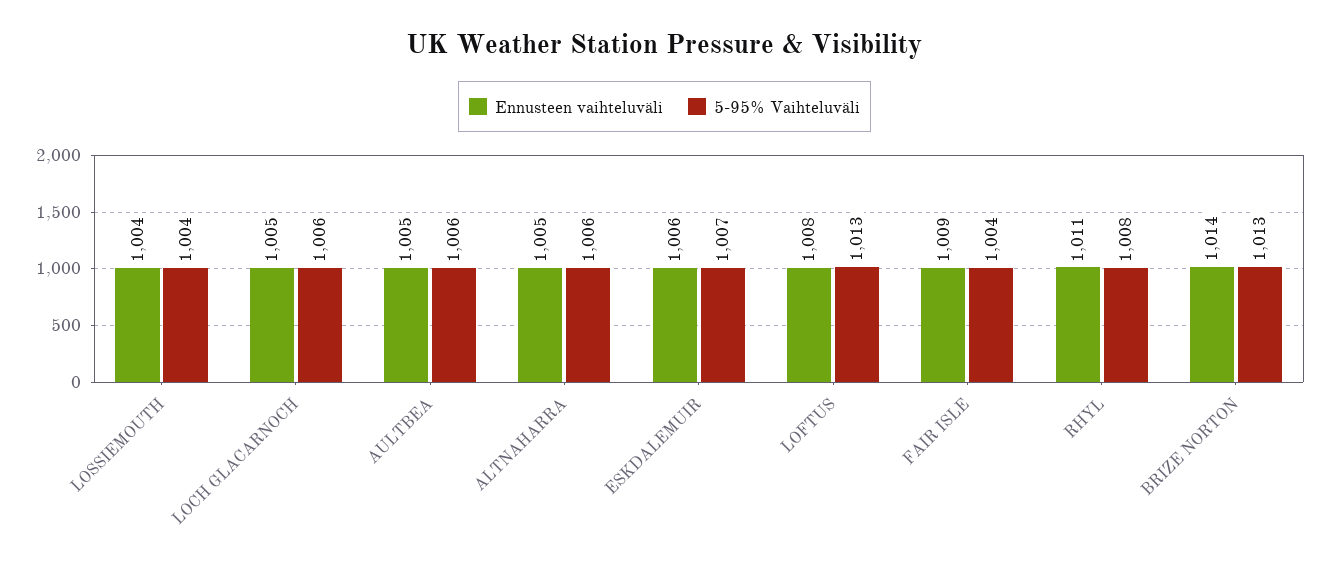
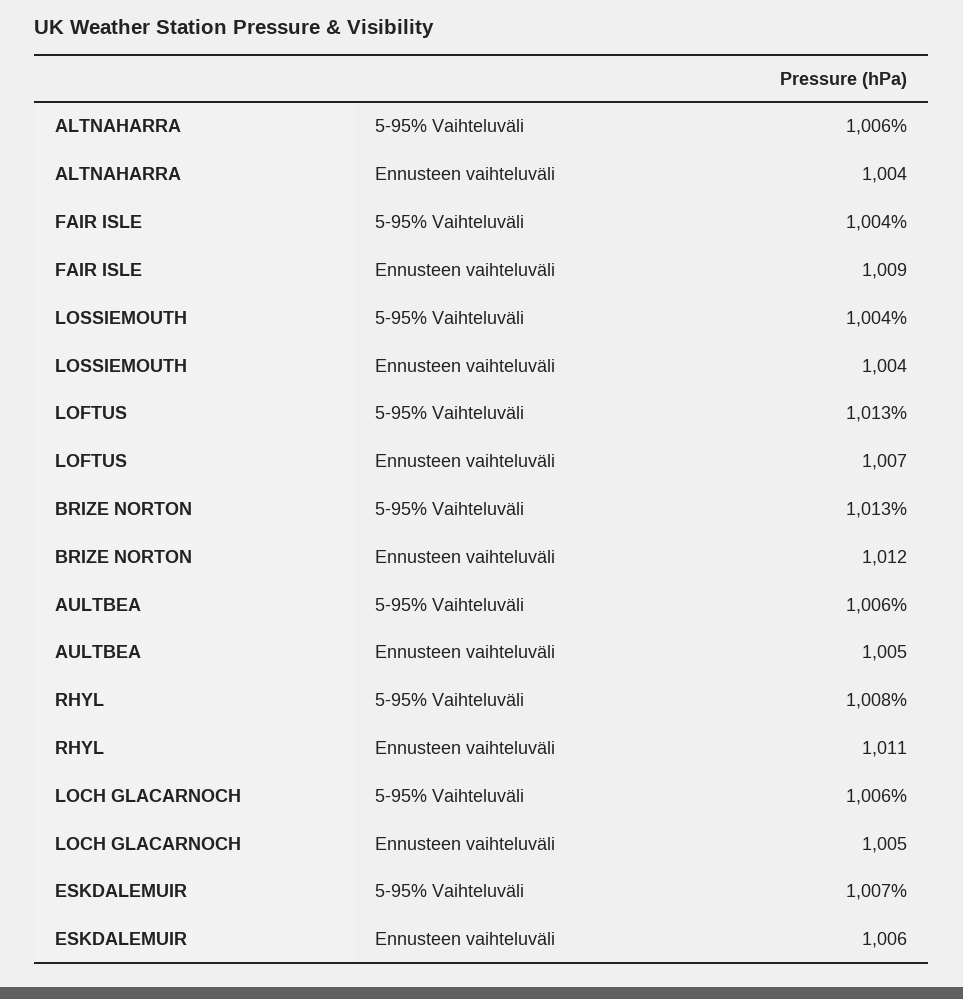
Ennusteen vaihteluväli, ALTNAHARRA: 1005 -> 1004
Ennusteen vaihteluväli, LOFTUS: 1008 -> 1007
Ennusteen vaihteluväli, BRIZE NORTON: 1014 -> 1012

